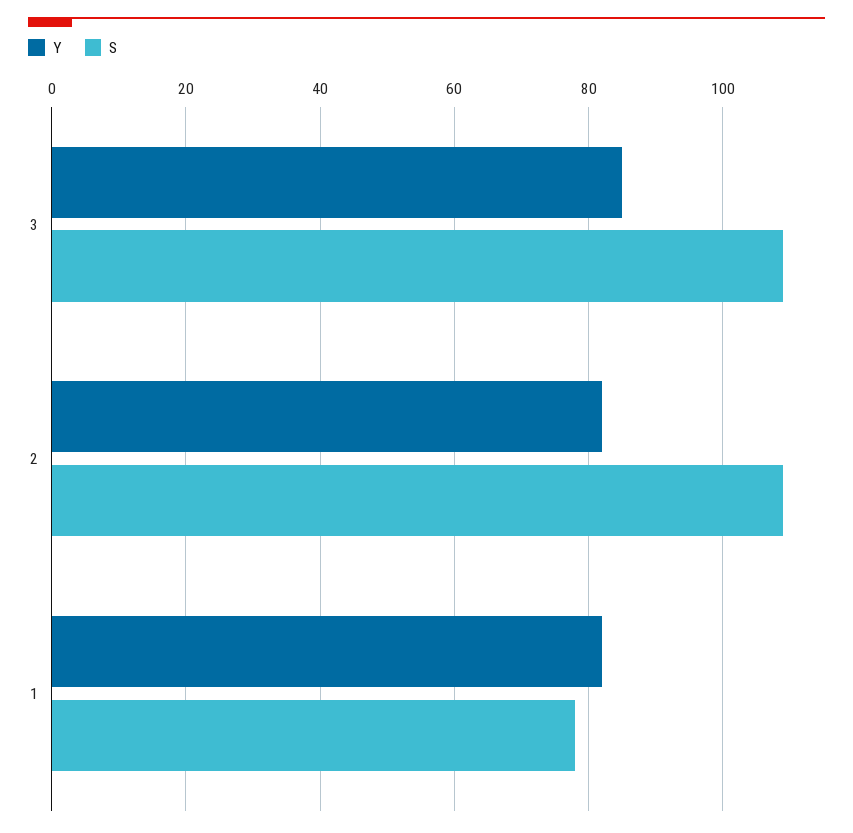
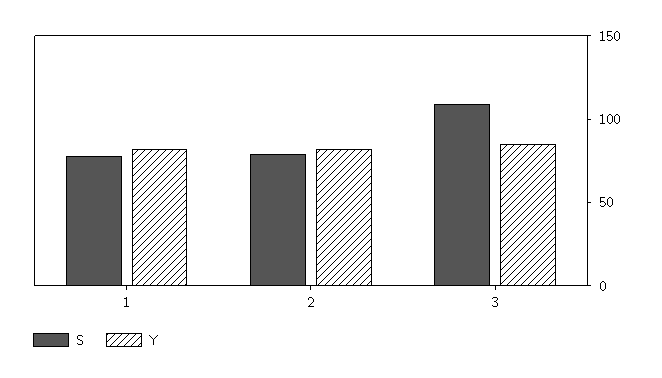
S, 2: 110 -> 80

